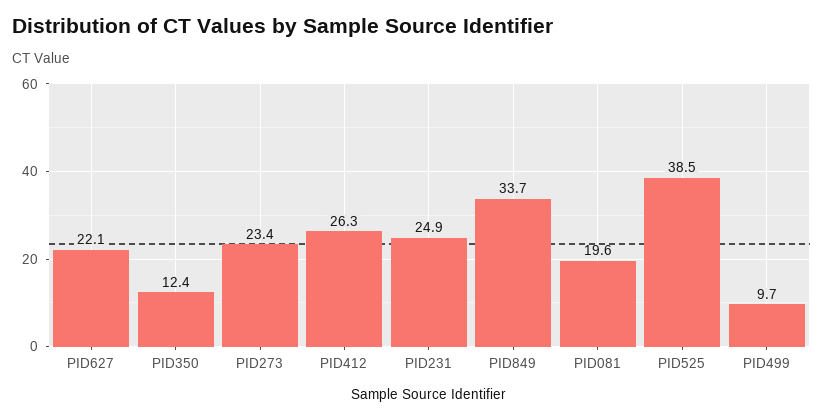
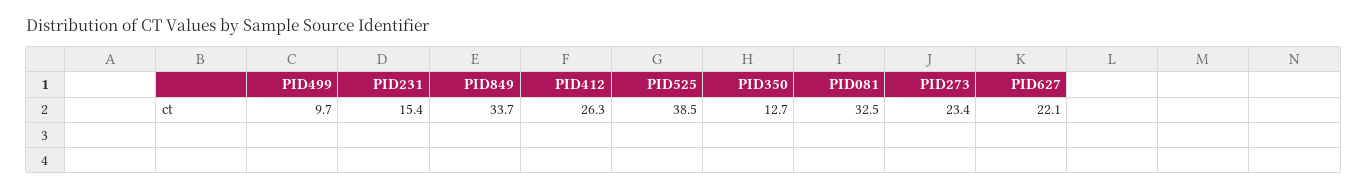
PID350: 12.4 -> 12.7
PID231: 24.9 -> 15.4
PID081: 19.6 -> 32.5

